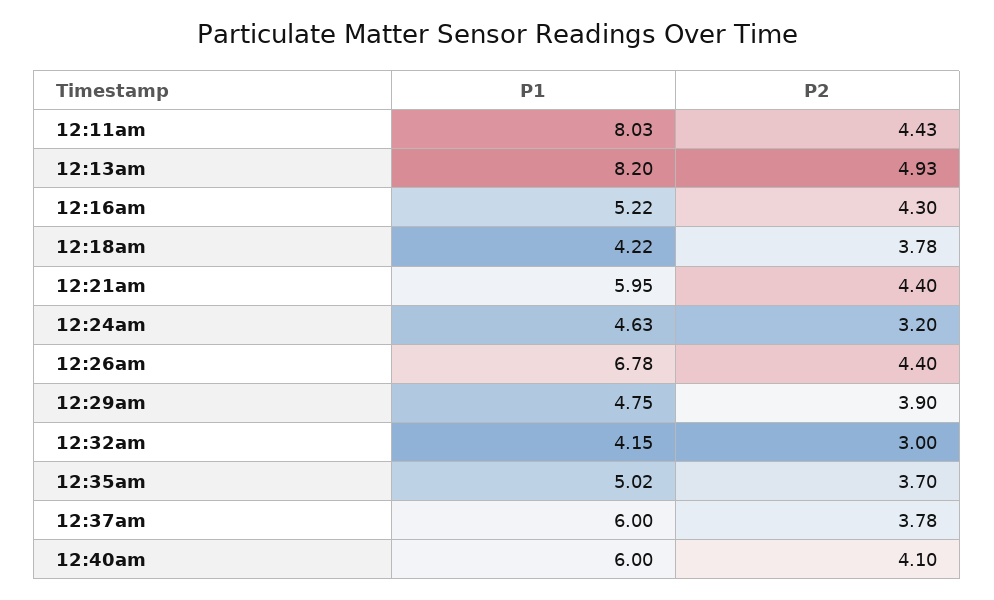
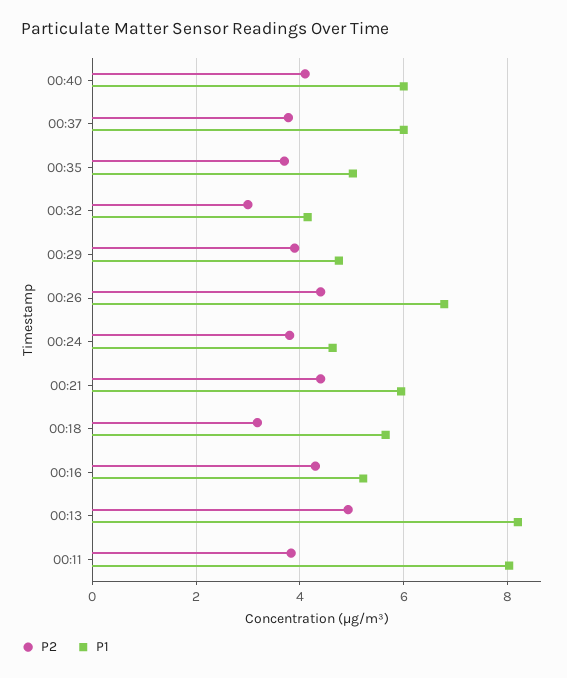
P2, 12:11am: 4.43 -> 3.8
P1, 12:18am: 4.22 -> 5.6
P2, 12:18am: 3.78 -> 3.2
P2, 12:24am: 3.2 -> 3.8

